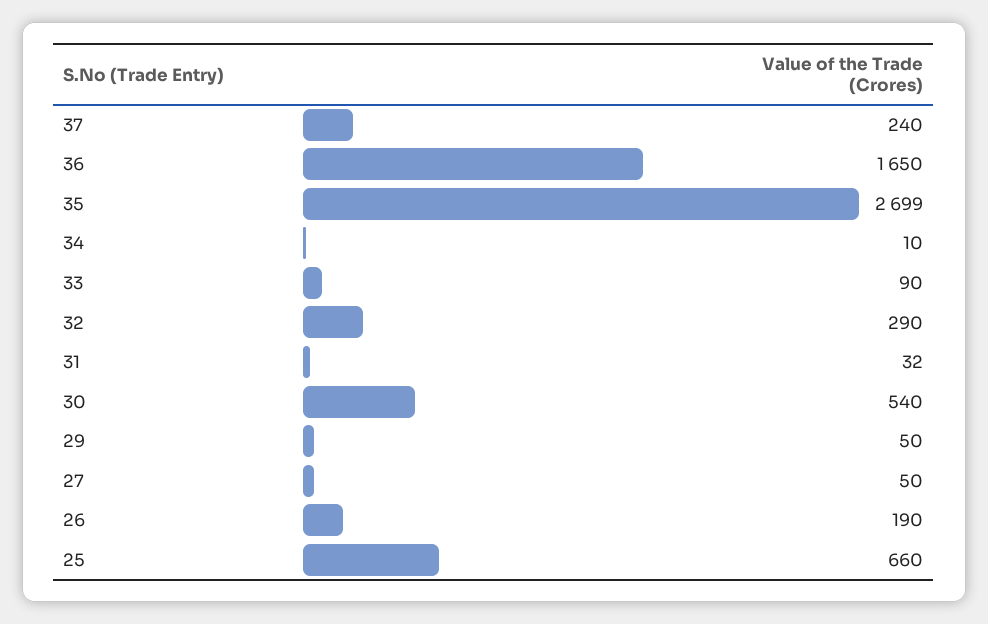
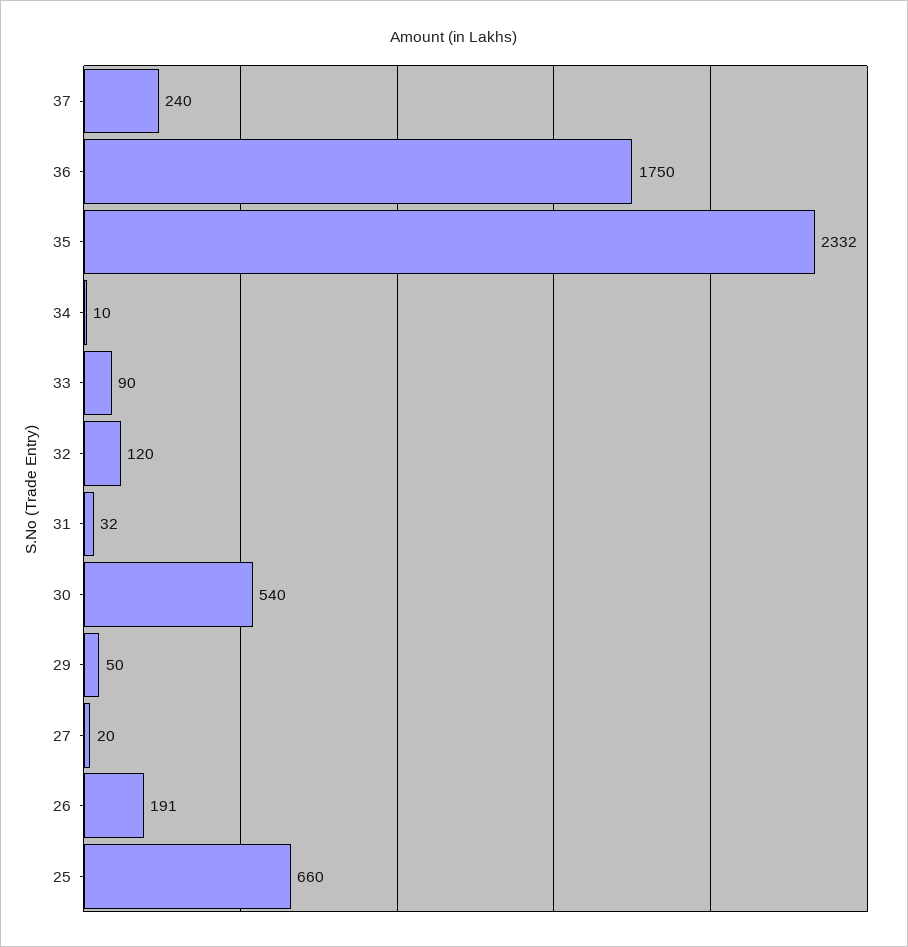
36: 1650 -> 1750
35: 2699 -> 2332
32: 290 -> 120
27: 50 -> 20
26: 190 -> 191

